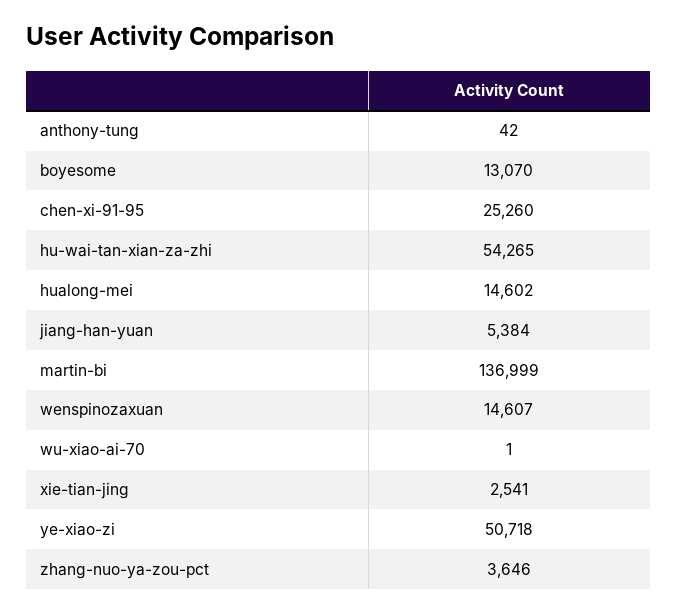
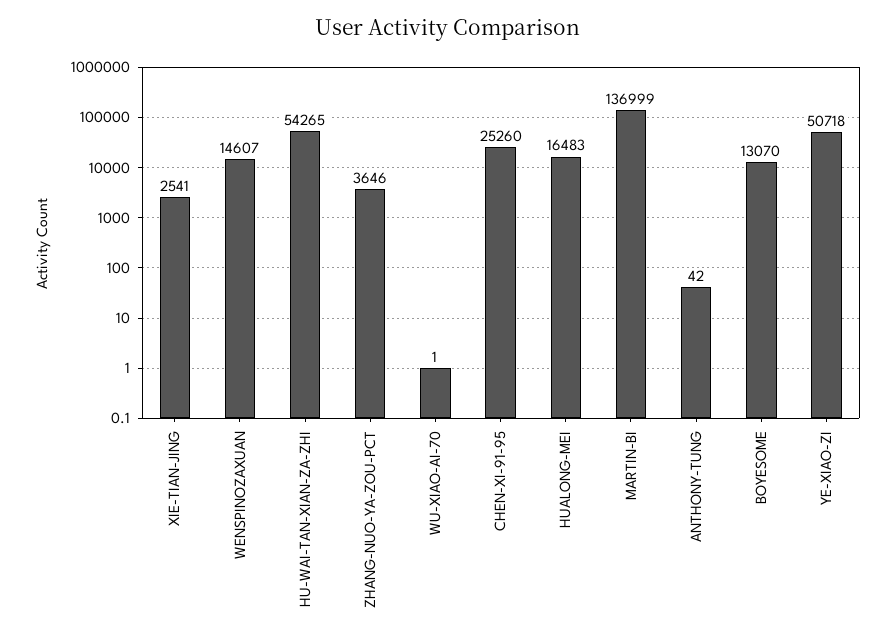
hualong-mei: 14602 -> 16483
jiang-han-yuan: 5384 -> none

